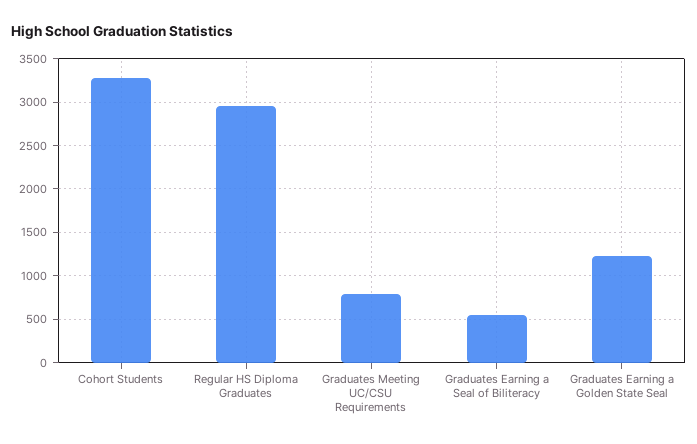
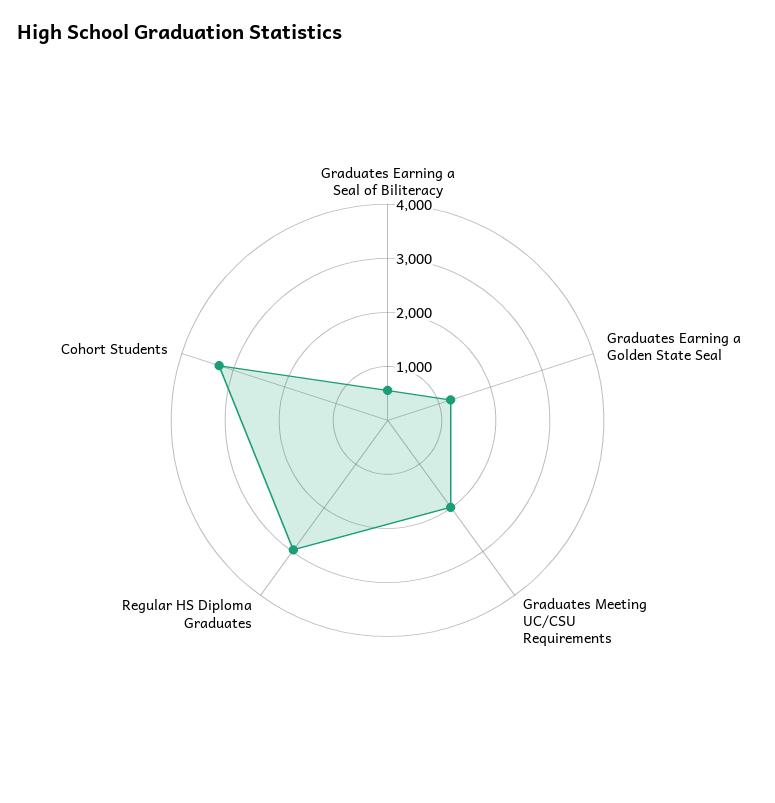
Graduates Meeting UC/CSU Requirements: 800 -> 2000

